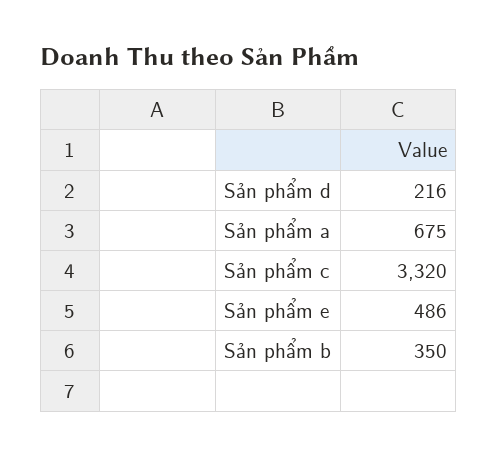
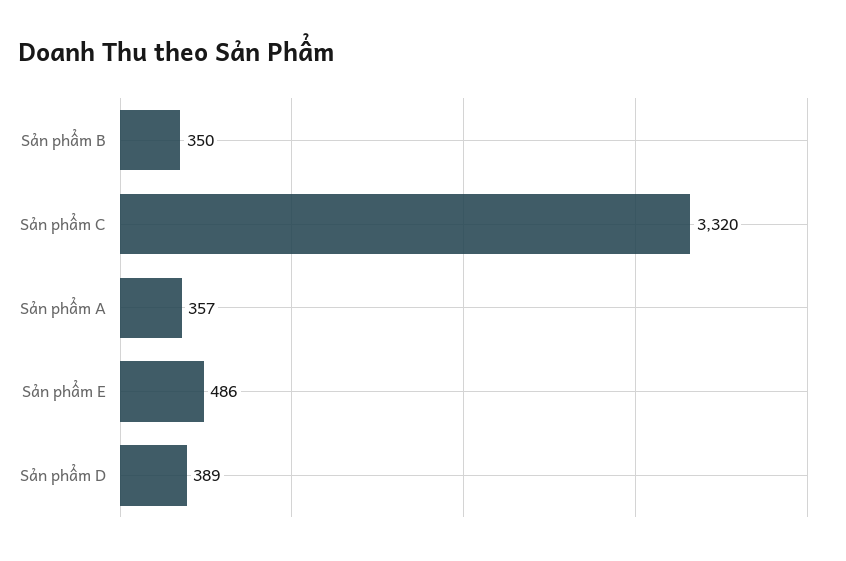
Sản phẩm d: 216 -> 389
Sản phẩm a: 675 -> 357

